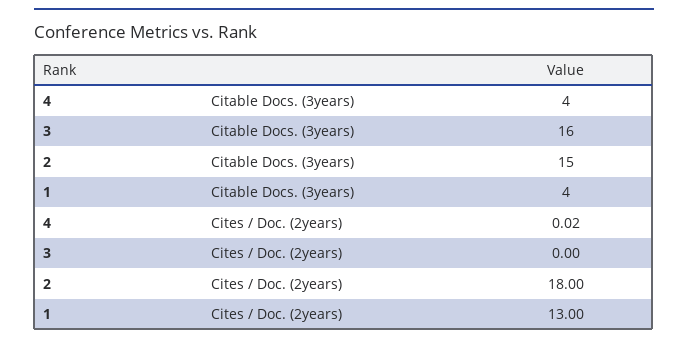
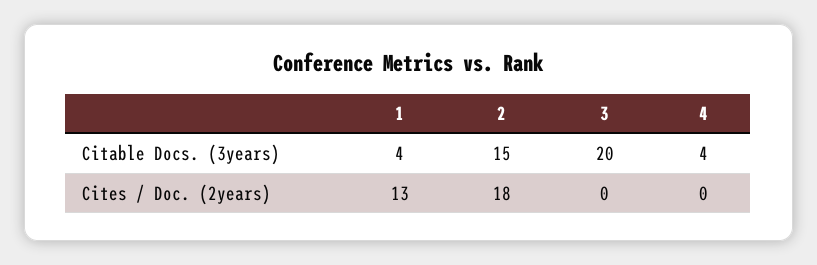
3, Citable Docs. (3years): 16 -> 20
4, Cites / Doc. (2years): 0.02 -> 0

